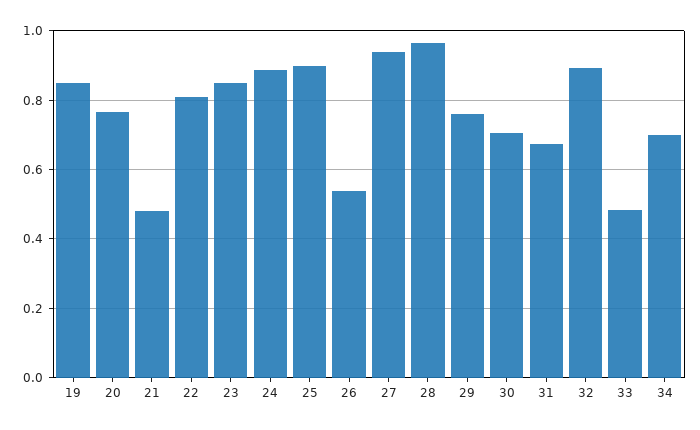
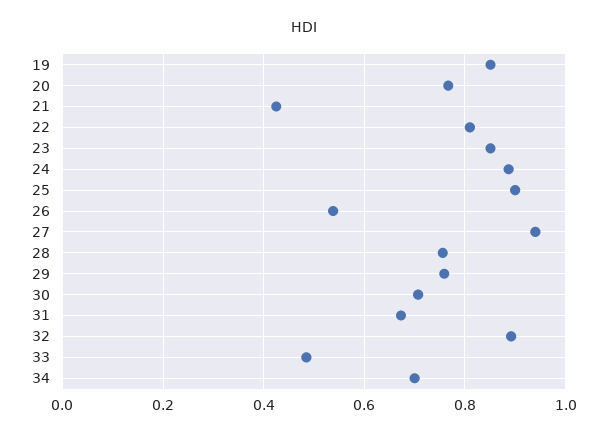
21: 0.48 -> 0.42
28: 0.96 -> 0.76

